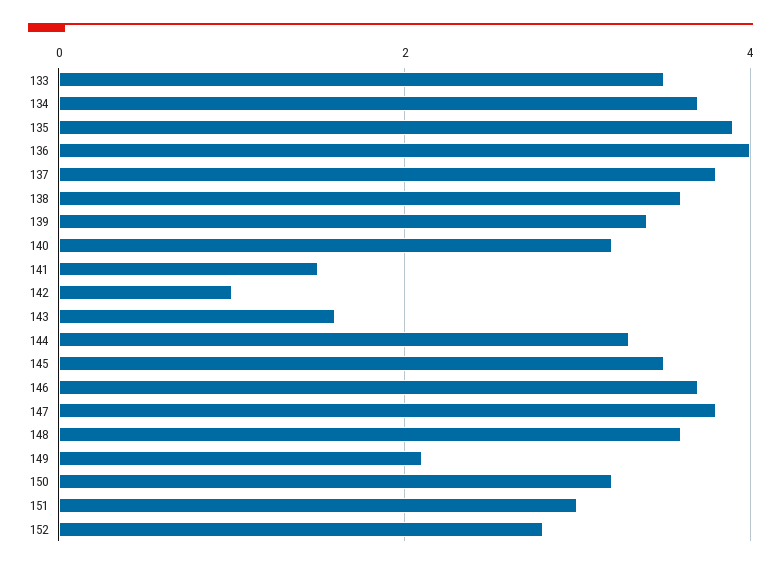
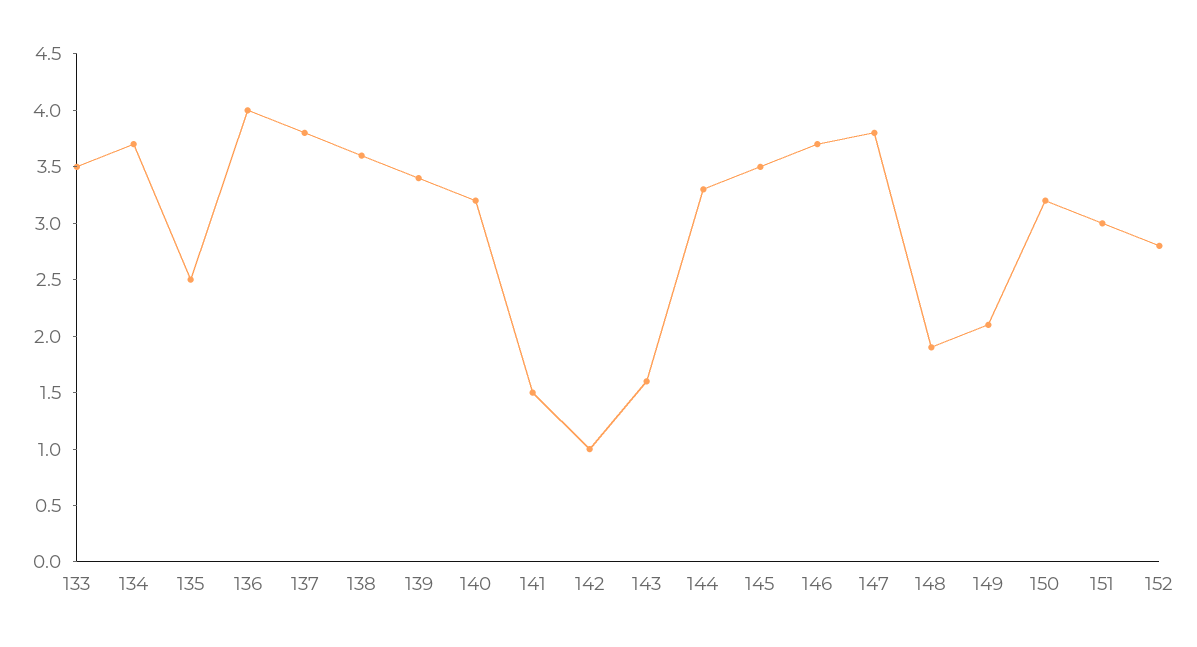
135: 4 -> 2.5
148: 3.5 -> 1.9

